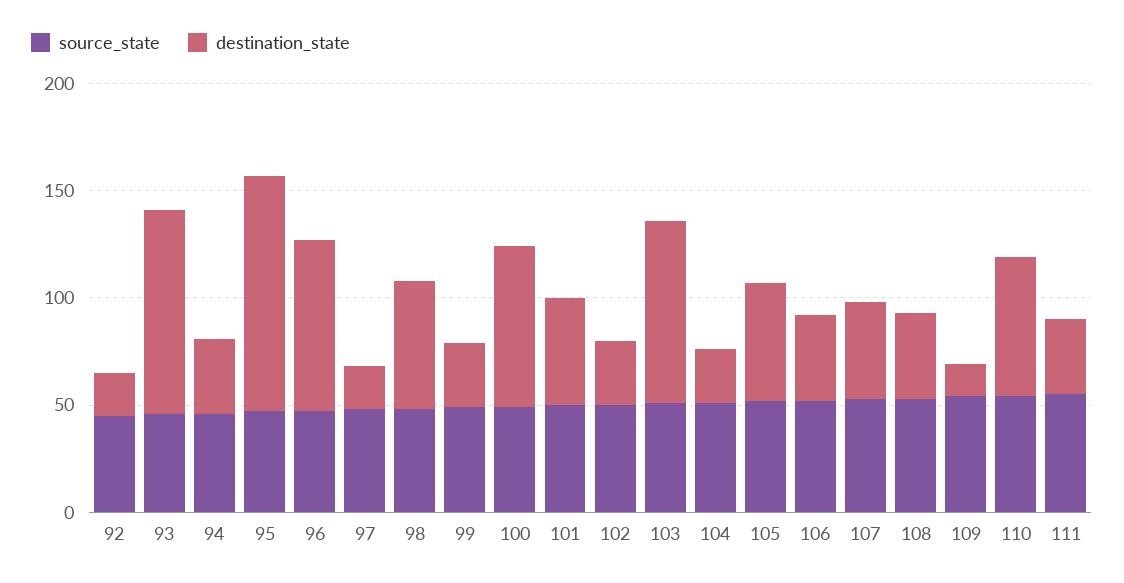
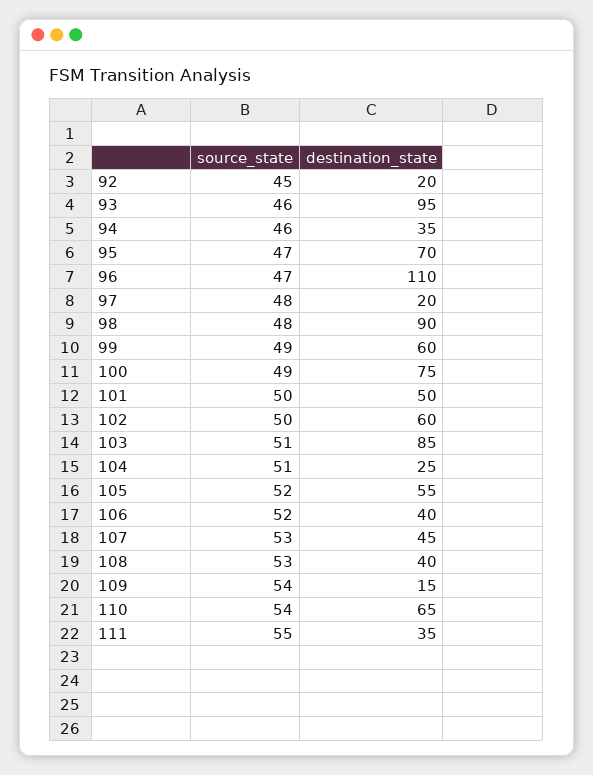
destination_state, 95: 110 -> 70
destination_state, 96: 80 -> 110
destination_state, 98: 60 -> 90
destination_state, 99: 30 -> 60
destination_state, 102: 30 -> 60

